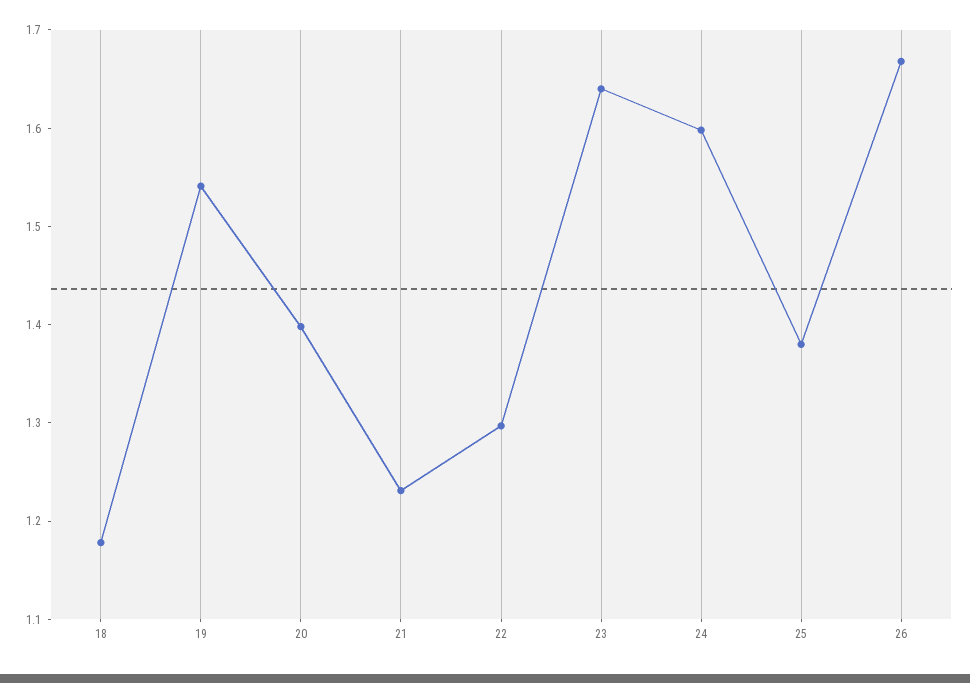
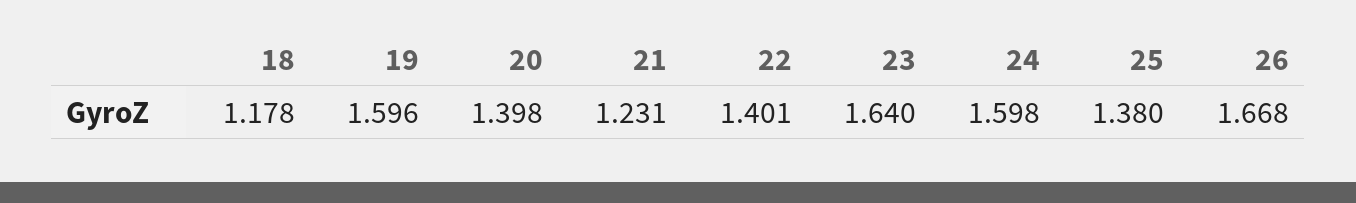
19: 1.54 -> 1.596
22: 1.3 -> 1.401

